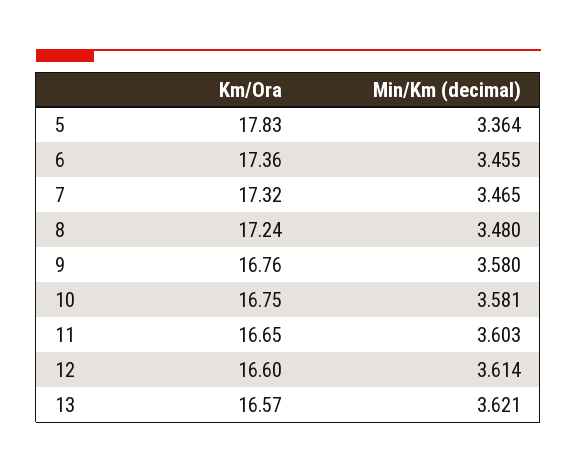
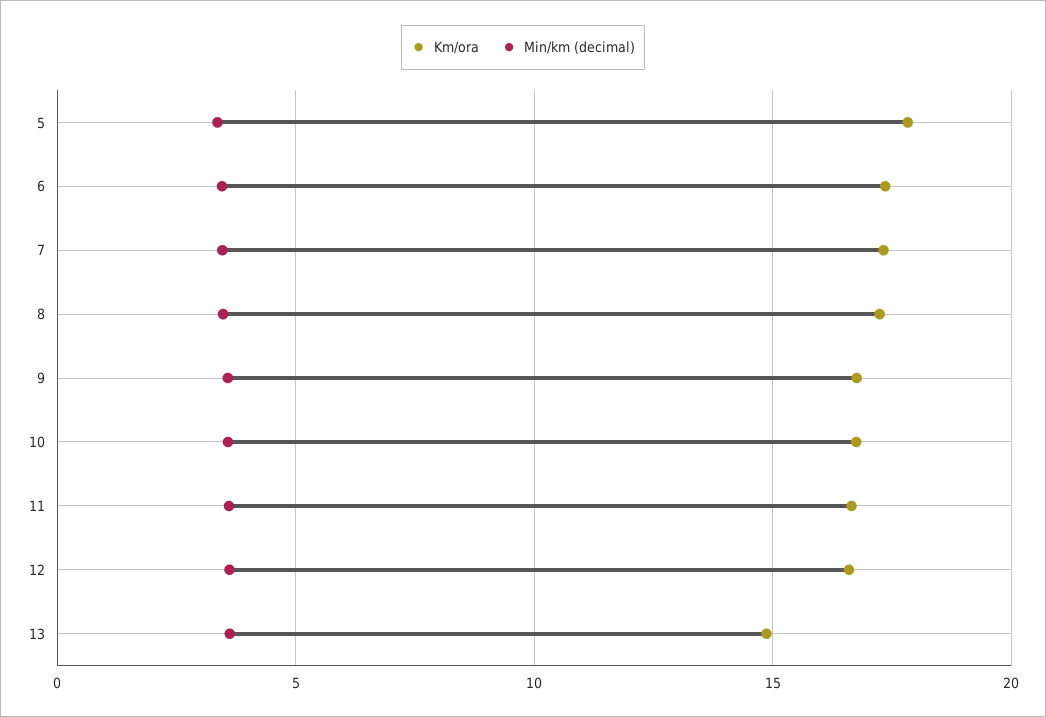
Km/Ora, 13: 16.57 -> 15

